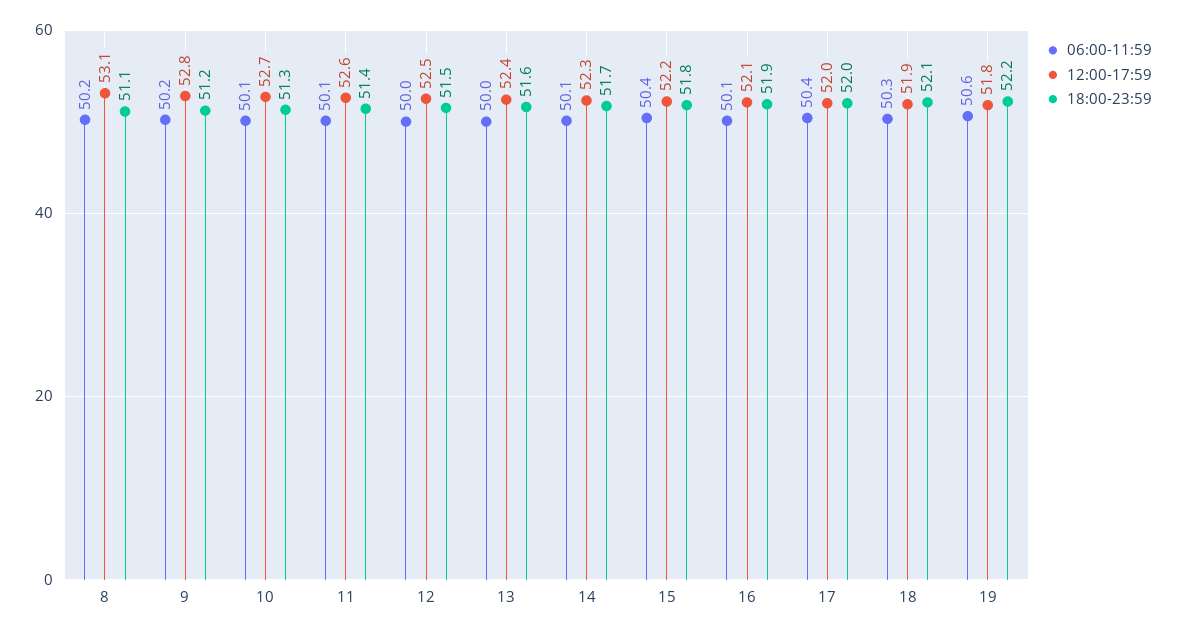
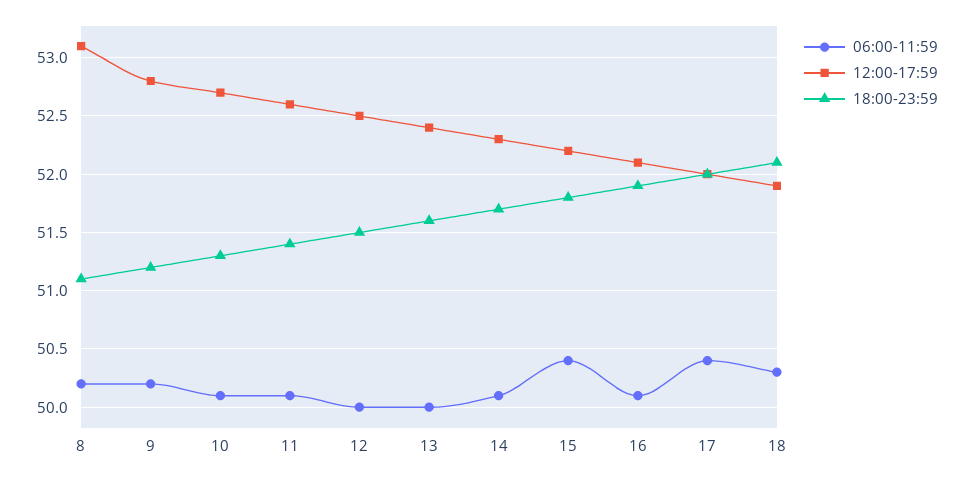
06:00-11:59, 19: 50.6 -> none
12:00-17:59, 19: 51.8 -> none
18:00-23:59, 19: 52.2 -> none

